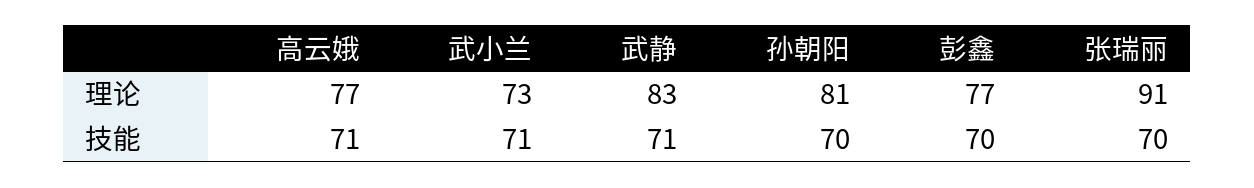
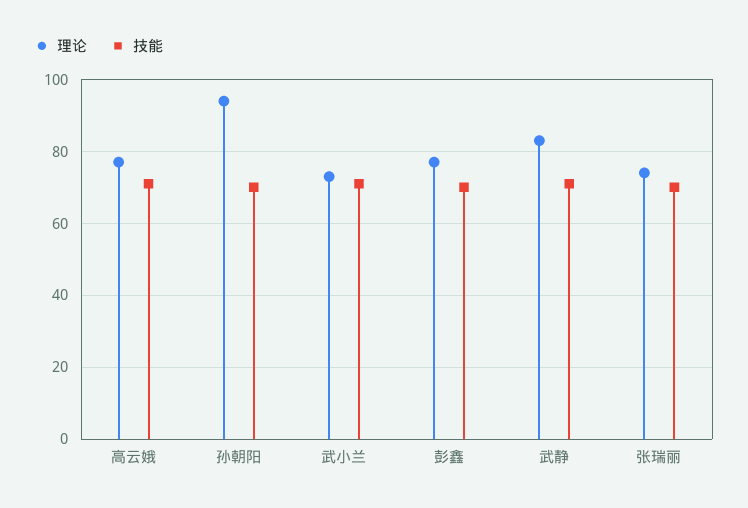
理论, 孙朝阳: 81 -> 95
理论, 张瑞丽: 91 -> 75

